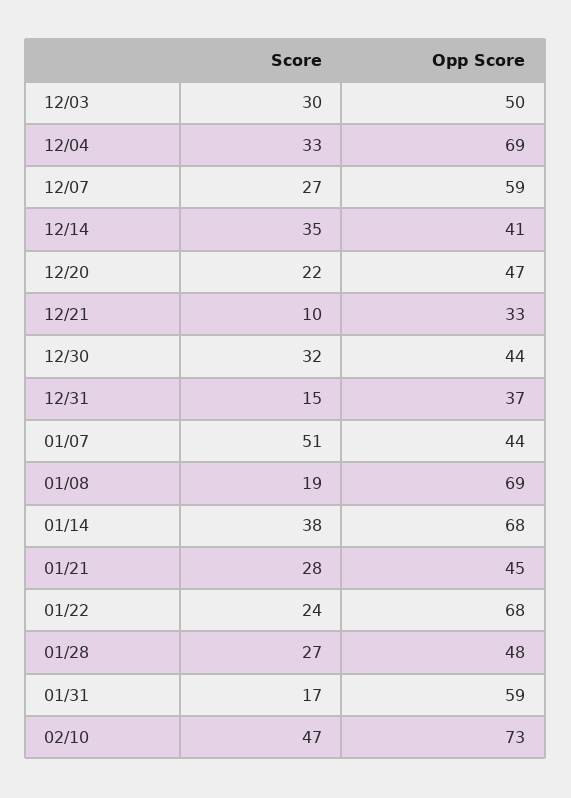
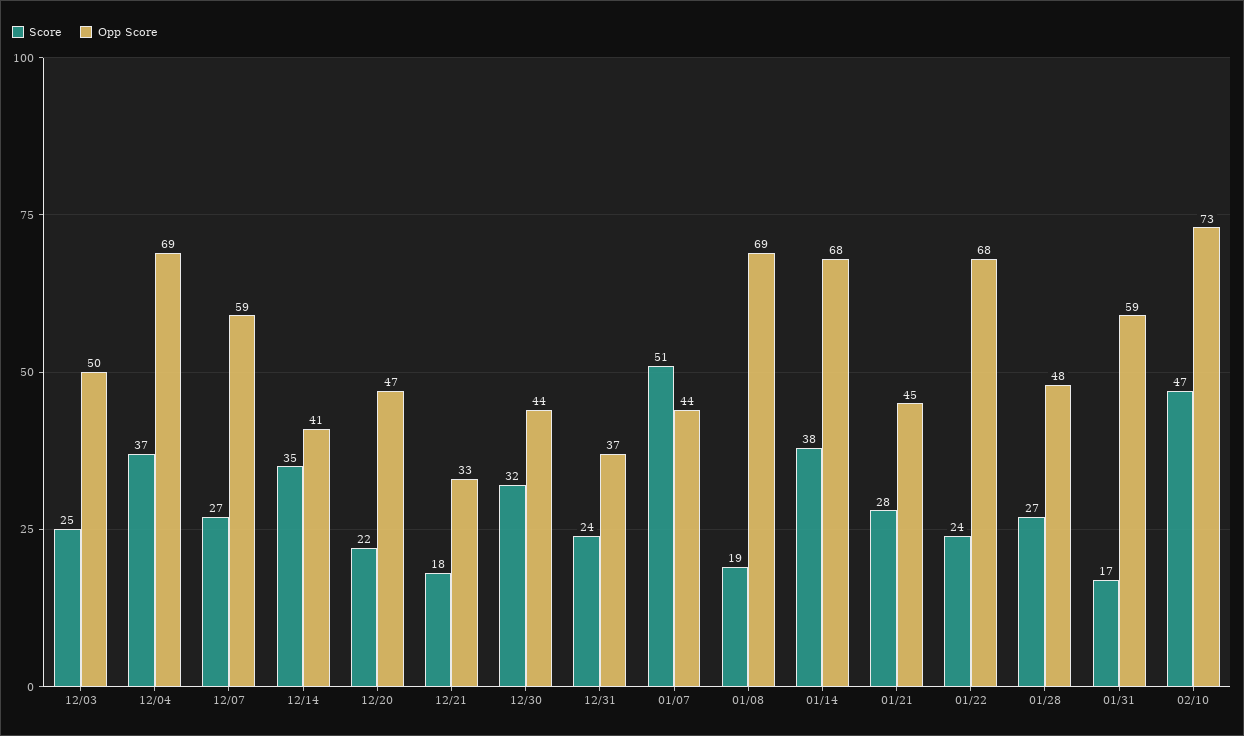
Score, 12/03: 30 -> 25
Score, 12/04: 33 -> 37
Score, 12/21: 10 -> 18
Score, 12/31: 15 -> 24

